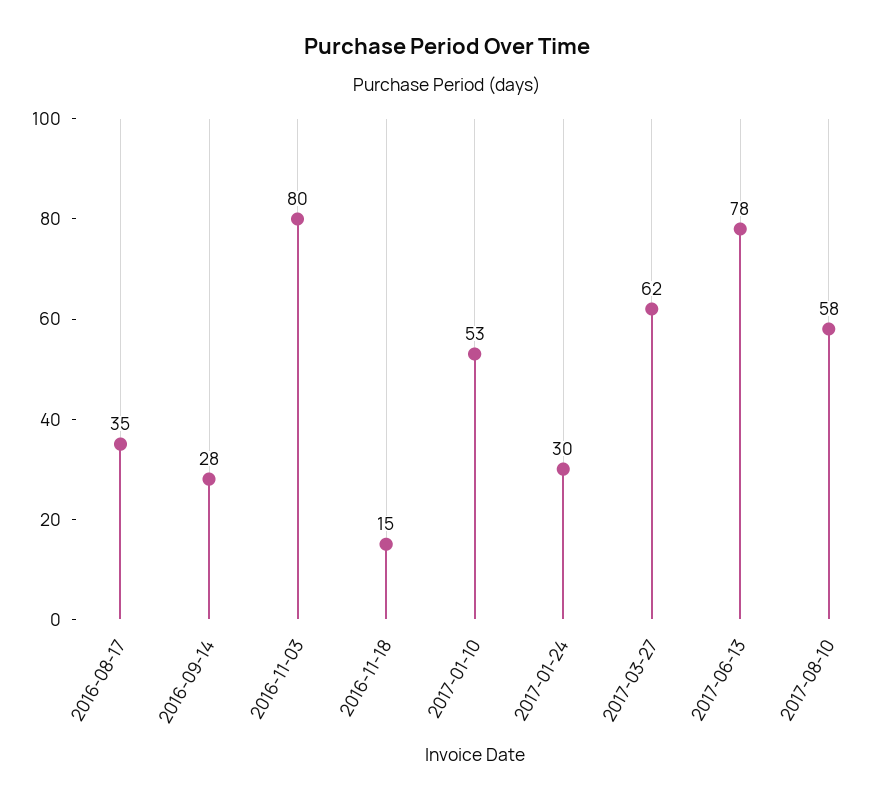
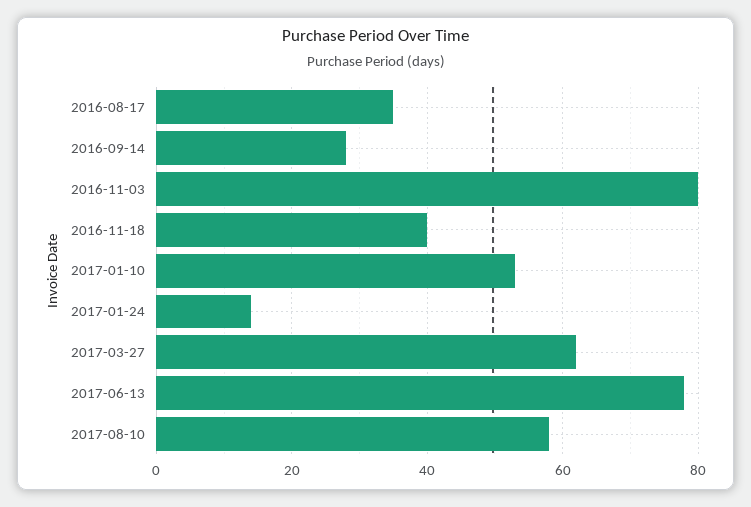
2016-11-18: 15 -> 40
2017-01-24: 30 -> 15

